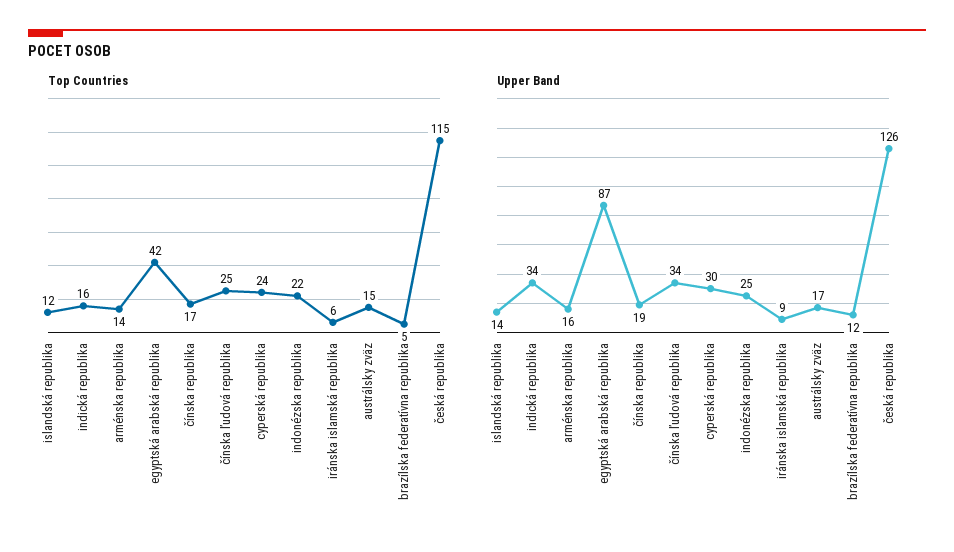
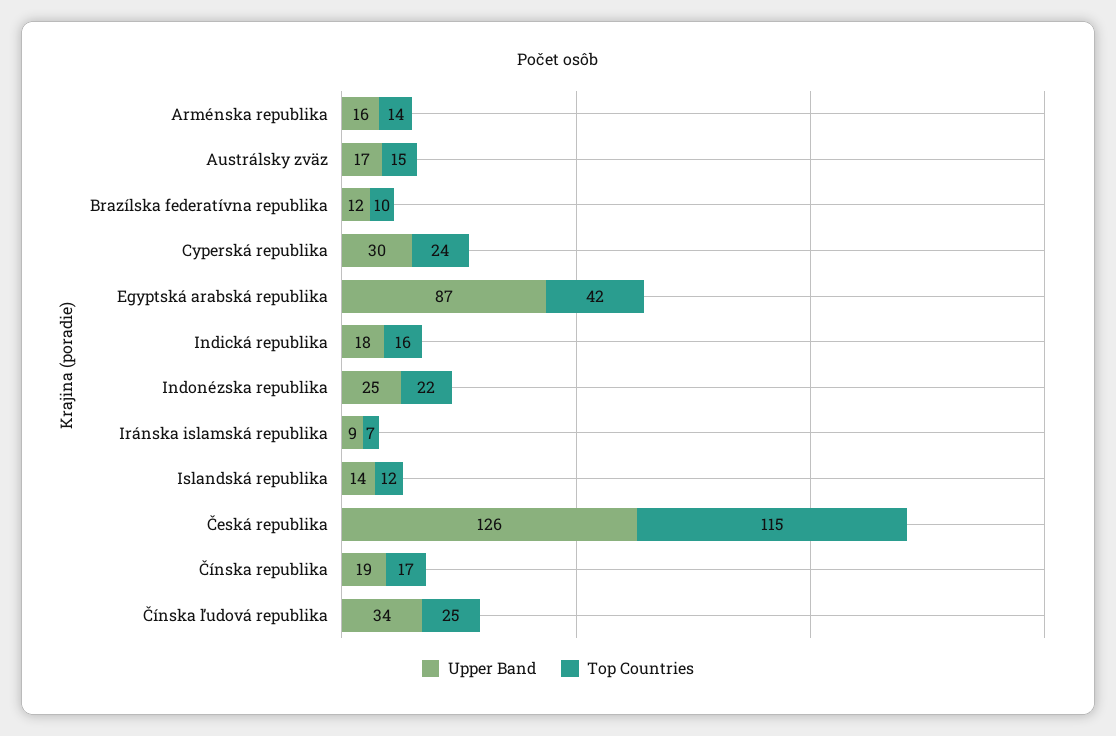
Top Countries, iránska islamská republika: 6 -> 7
Top Countries, brazílska federatívna republika: 5 -> 10
Upper Band, indická republika: 34 -> 18

